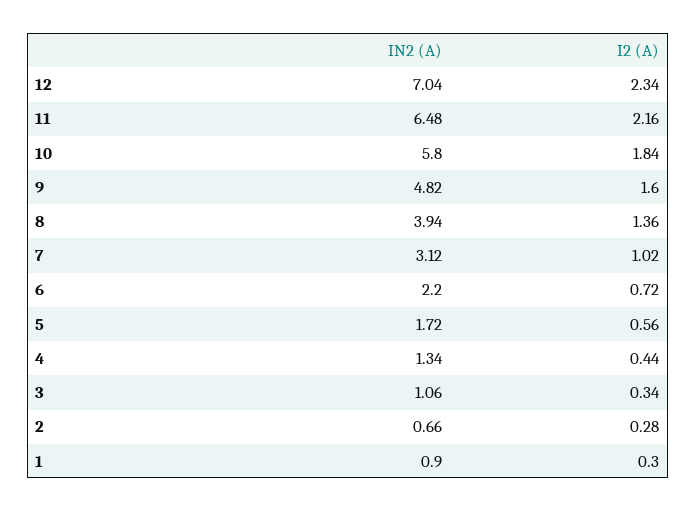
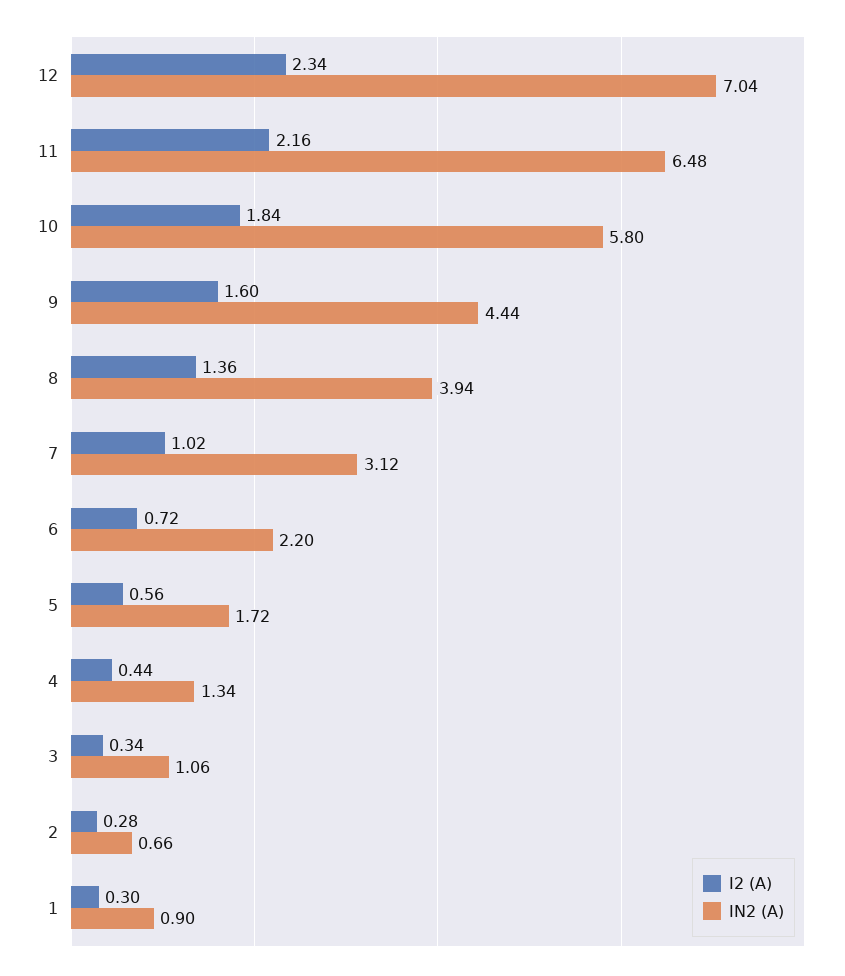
IN2 (A), 9: 4.82 -> 4.44

